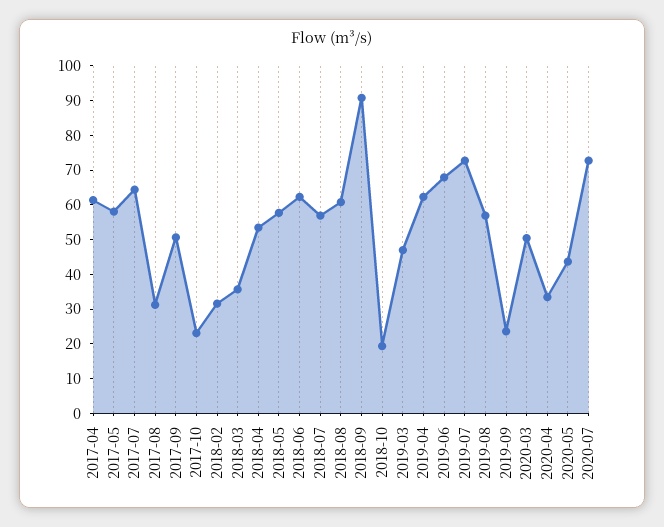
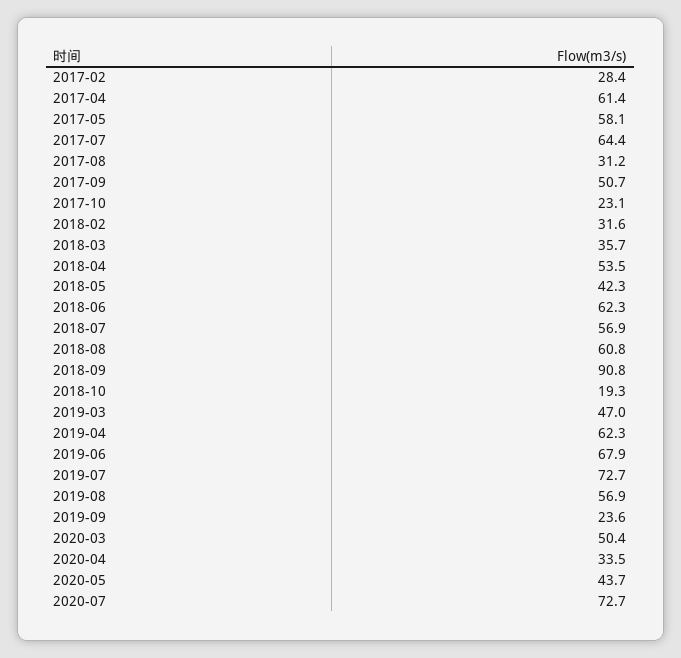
2018-05: 57.5 -> 42.3
2017-02: none -> 28.4

